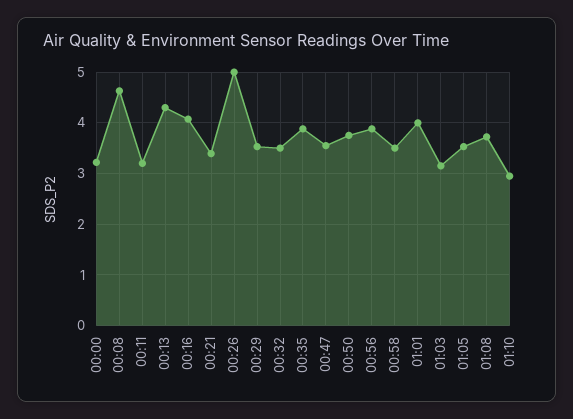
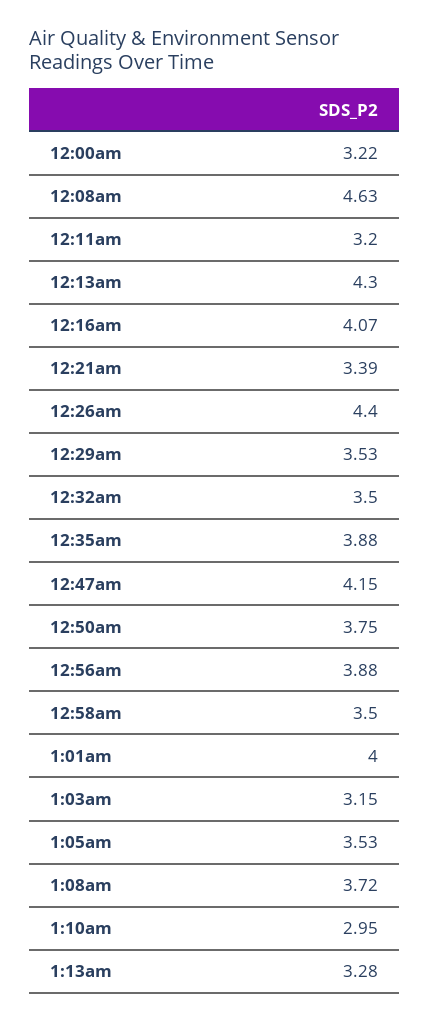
00:26: 5 -> 4.4
00:47: 3.6 -> 4.15
1:13am: none -> 3.28

